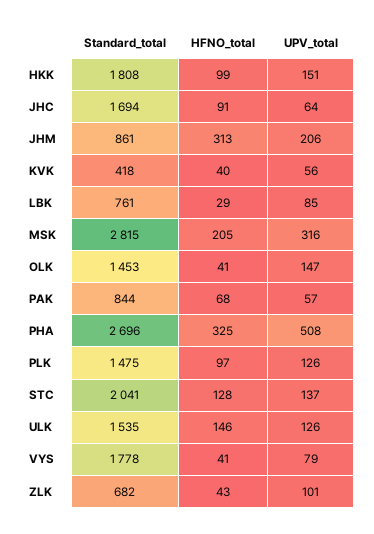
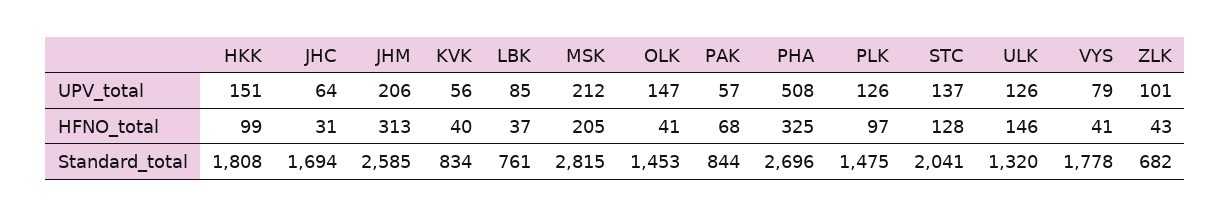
HFNO_total, JHC: 91 -> 31
Standard_total, JHM: 861 -> 2585
Standard_total, KVK: 418 -> 834
HFNO_total, LBK: 29 -> 37
UPV_total, MSK: 316 -> 212
Standard_total, ULK: 1535 -> 1320

